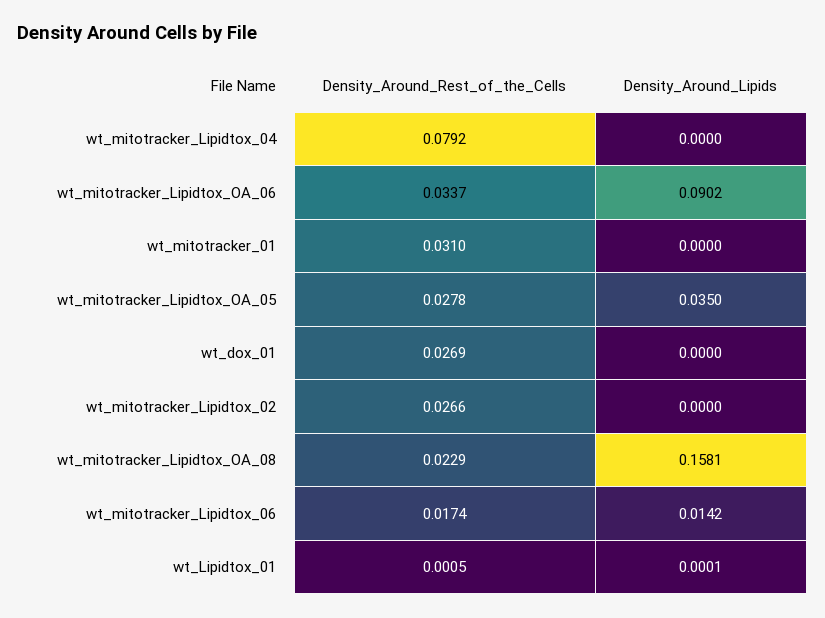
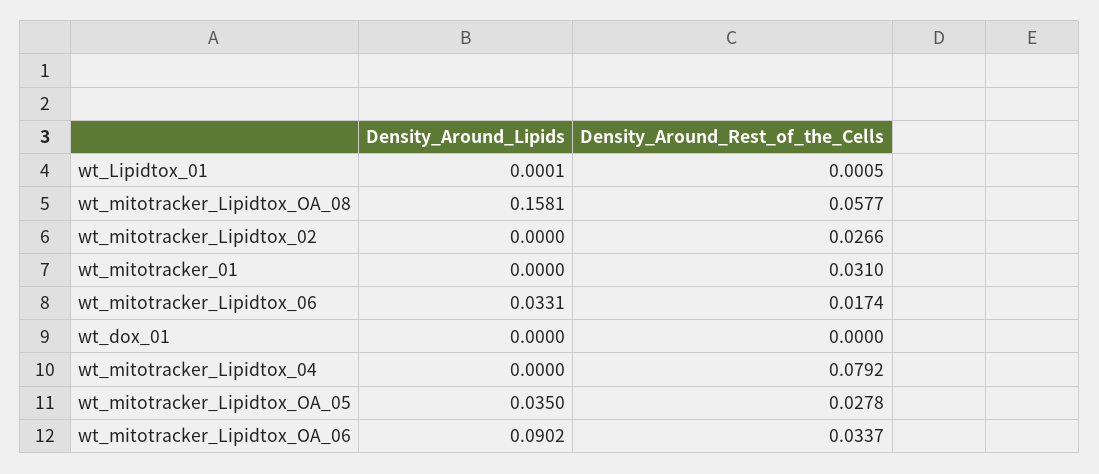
Density_Around_Rest_of_the_Cells, wt_dox_01: 0.0269 -> 0
Density_Around_Rest_of_the_Cells, wt_mitotracker_Lipidtox_OA_08: 0.0229 -> 0.0577
Density_Around_Lipids, wt_mitotracker_Lipidtox_06: 0.0142 -> 0.0331

